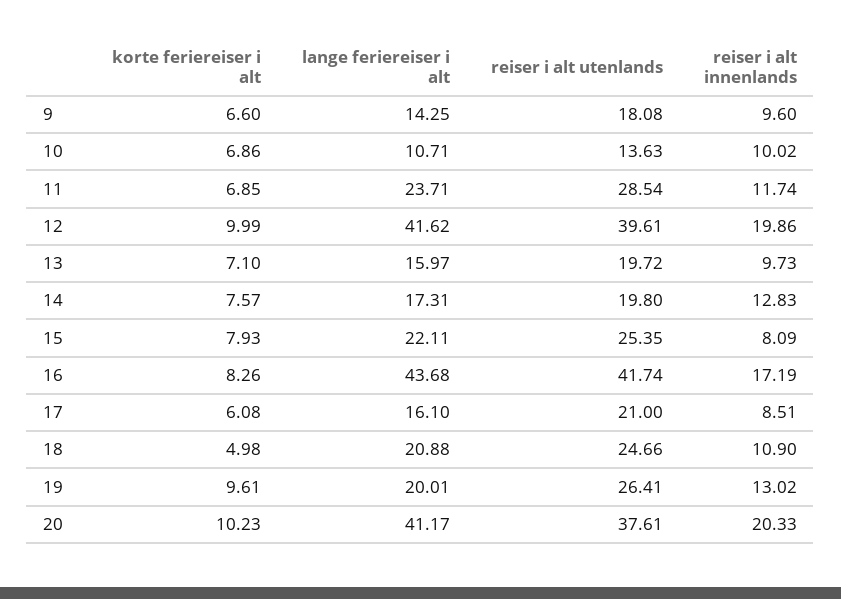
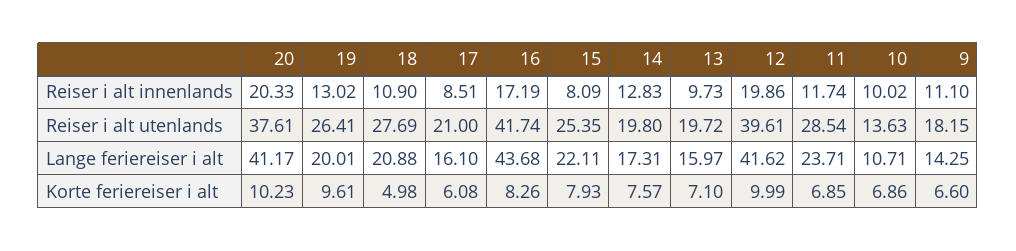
reiser i alt utenlands, 9: 18.08 -> 18.15
reiser i alt innenlands, 9: 9.6 -> 11.1
reiser i alt utenlands, 18: 24.66 -> 27.69

